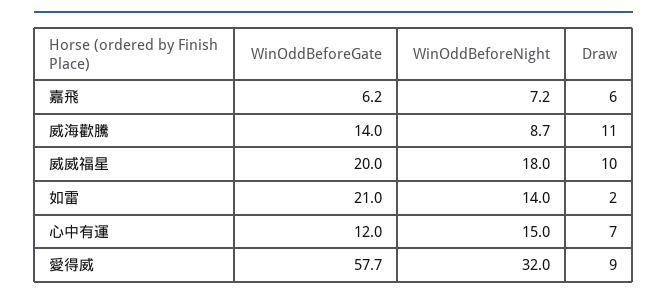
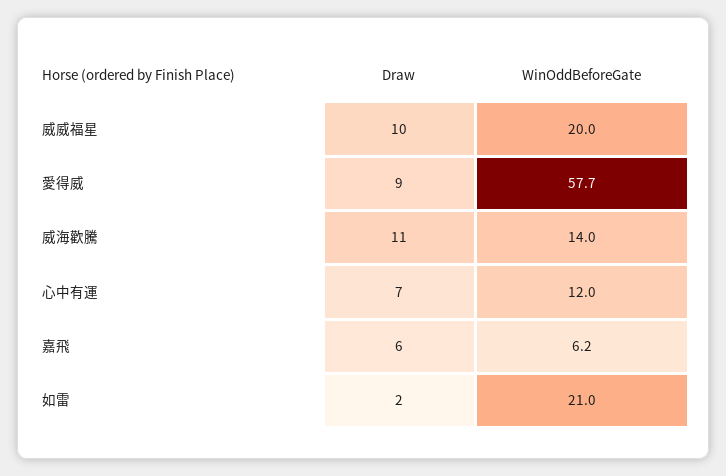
WinOddBeforeNight, 嘉飛: 7.2 -> none
WinOddBeforeNight, 威海歡騰: 8.7 -> none
WinOddBeforeNight, 威威福星: 18 -> none
WinOddBeforeNight, 如雷: 14 -> none
WinOddBeforeNight, 心中有運: 15 -> none
WinOddBeforeNight, 愛得威: 32 -> none

